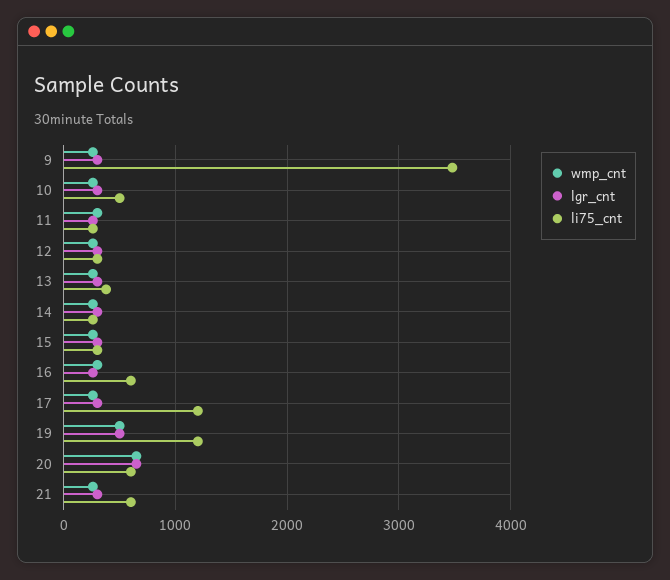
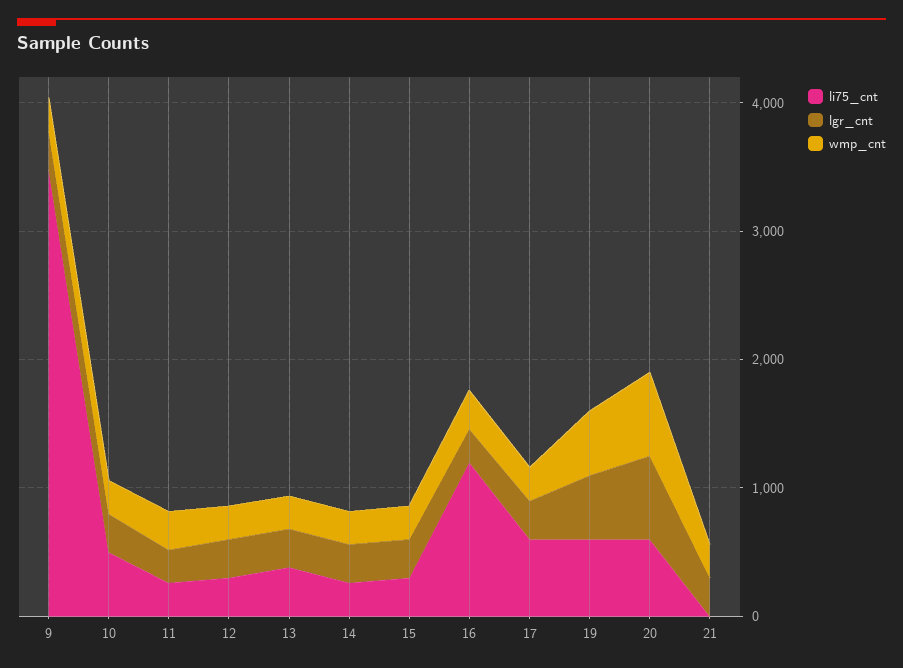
li75_cnt, 16: 600 -> 1200
li75_cnt, 17: 1200 -> 600
li75_cnt, 19: 1200 -> 600
li75_cnt, 21: 600 -> 0

